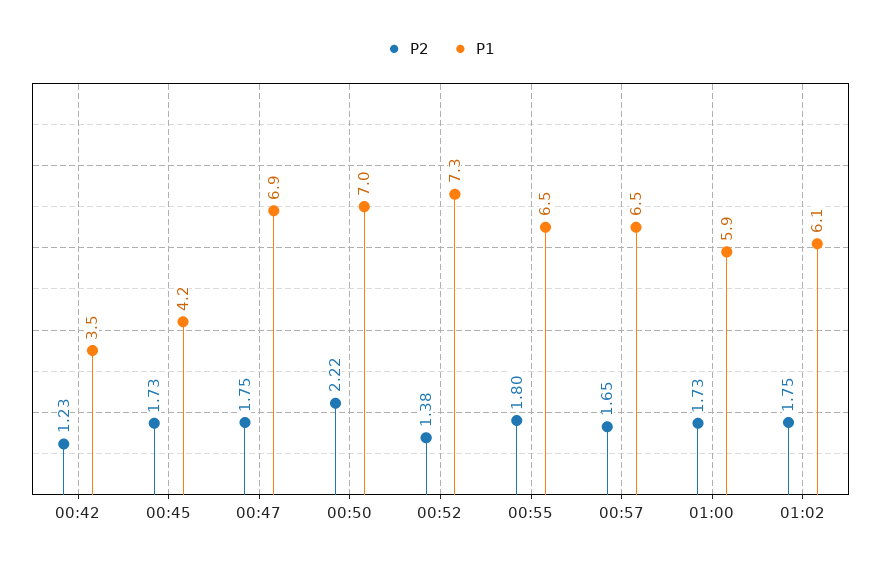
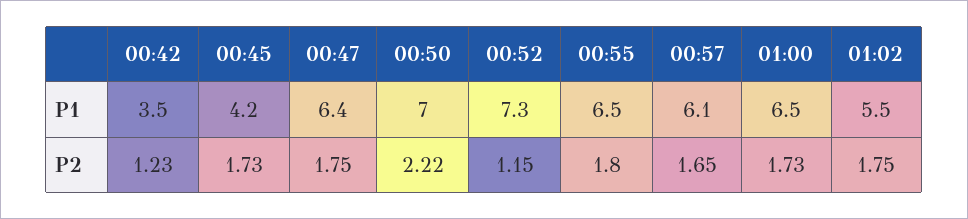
P1, 00:47: 6.9 -> 6.4
P2, 00:52: 1.38 -> 1.15
P1, 00:57: 6.5 -> 6.1
P1, 01:00: 5.9 -> 6.5
P1, 01:02: 6.1 -> 5.5

